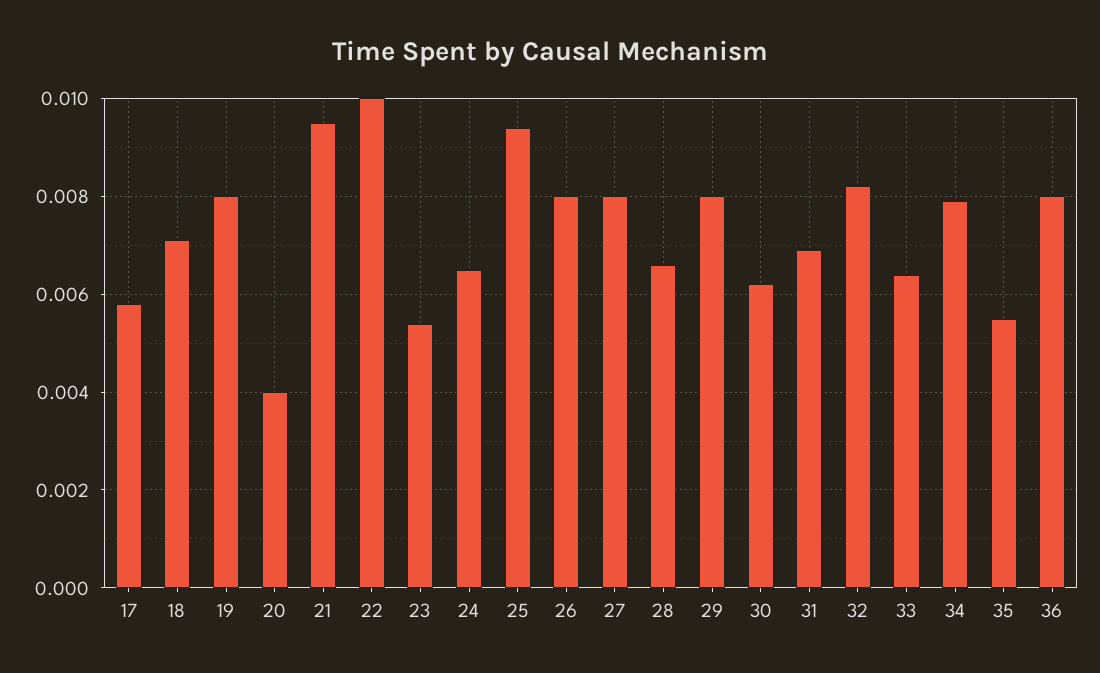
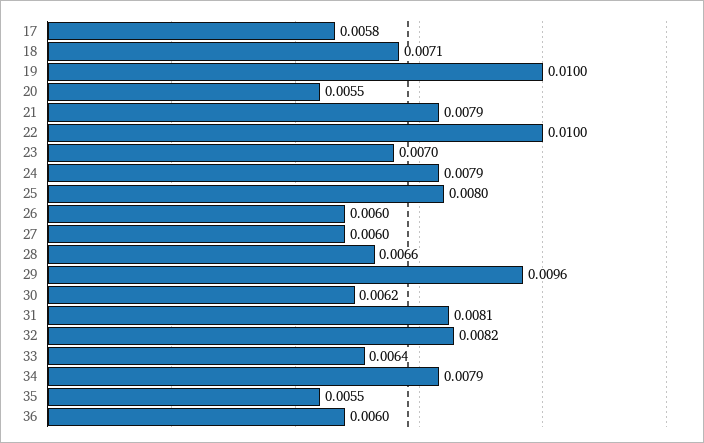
19: 0.008 -> 0.01
20: 0.004 -> 0.0055
21: 0.0095 -> 0.0079
23: 0.0055 -> 0.007
24: 0.0065 -> 0.0079
25: 0.0095 -> 0.008
26: 0.008 -> 0.006
27: 0.008 -> 0.006
29: 0.008 -> 0.0096
31: 0.007 -> 0.0081
36: 0.008 -> 0.006

